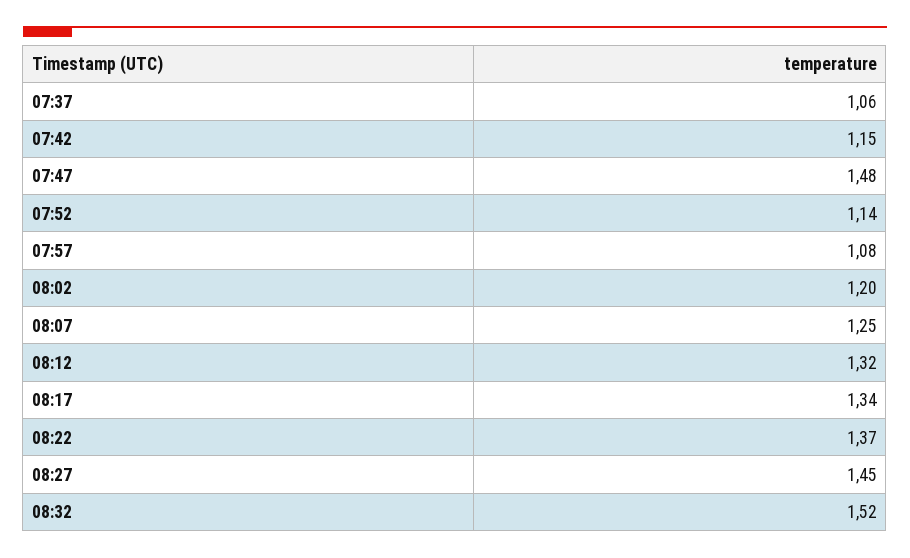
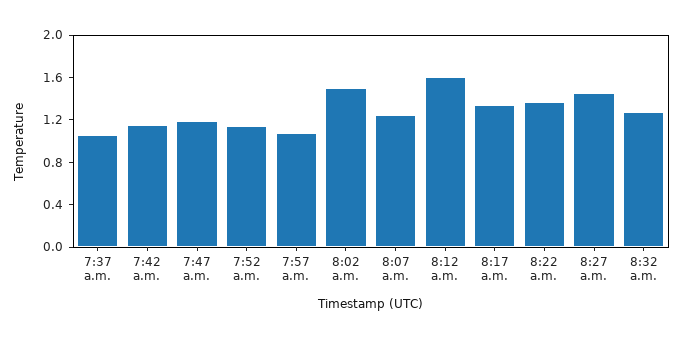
07:47: 1.48 -> 1.2
08:02: 1.2 -> 1.5
08:12: 1.32 -> 1.6
08:32: 1.52 -> 1.3

